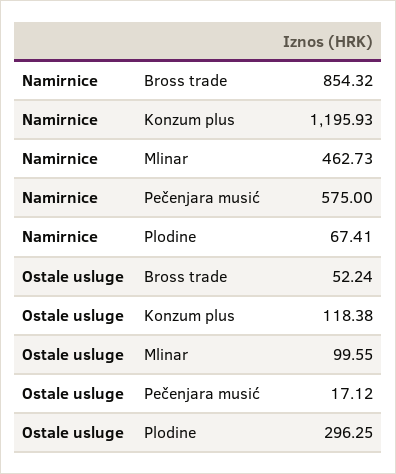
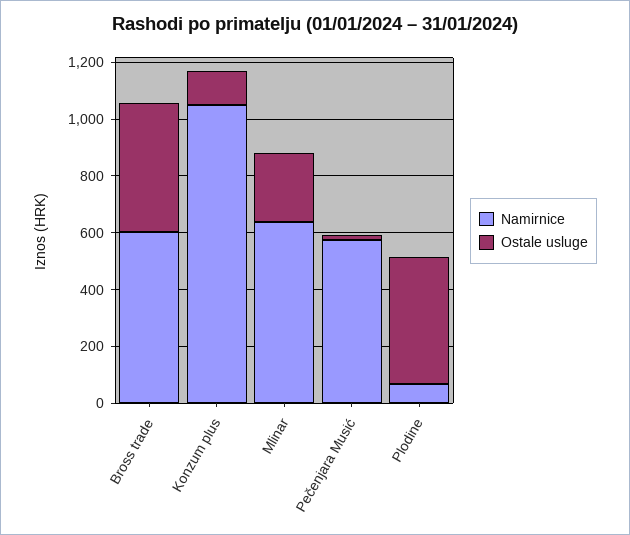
Namirnice, Bross trade: 854.32 -> 600
Namirnice, Konzum plus: 1195.93 -> 1050
Namirnice, Mlinar: 462.73 -> 650
Ostale usluge, Bross trade: 52.24 -> 450
Ostale usluge, Mlinar: 99.55 -> 250
Ostale usluge, Plodine: 296.25 -> 450

